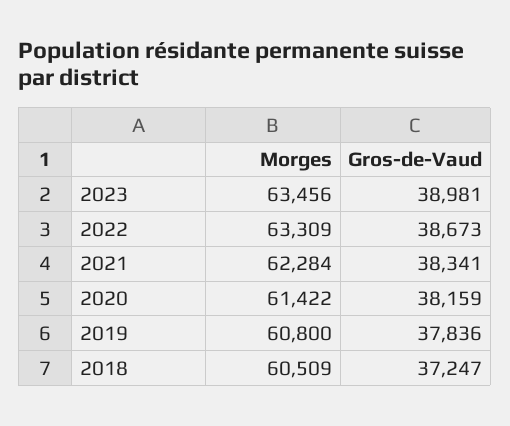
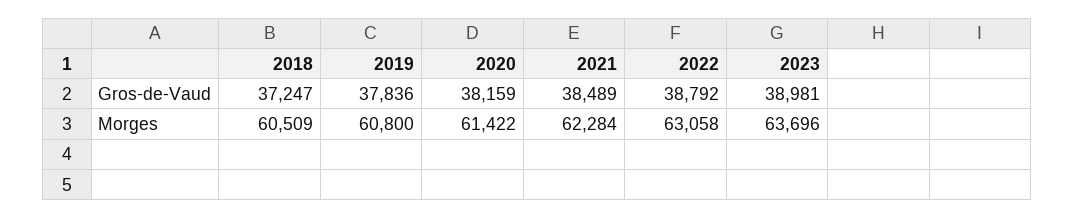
Morges, 2023: 63456 -> 63696
Morges, 2022: 63309 -> 63058
Gros-de-Vaud, 2022: 38673 -> 38792
Gros-de-Vaud, 2021: 38341 -> 38489

